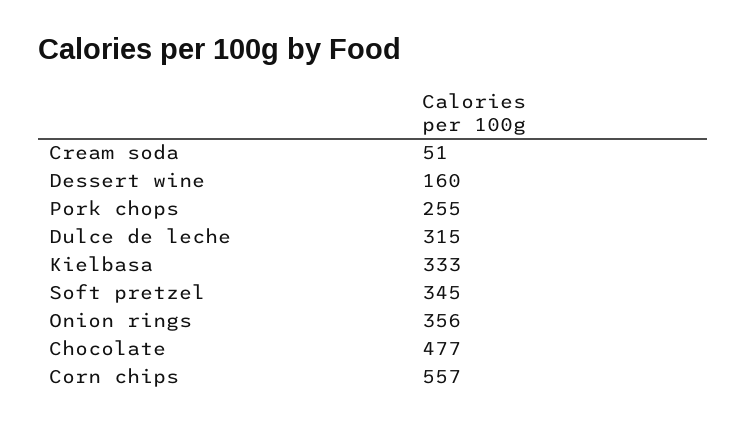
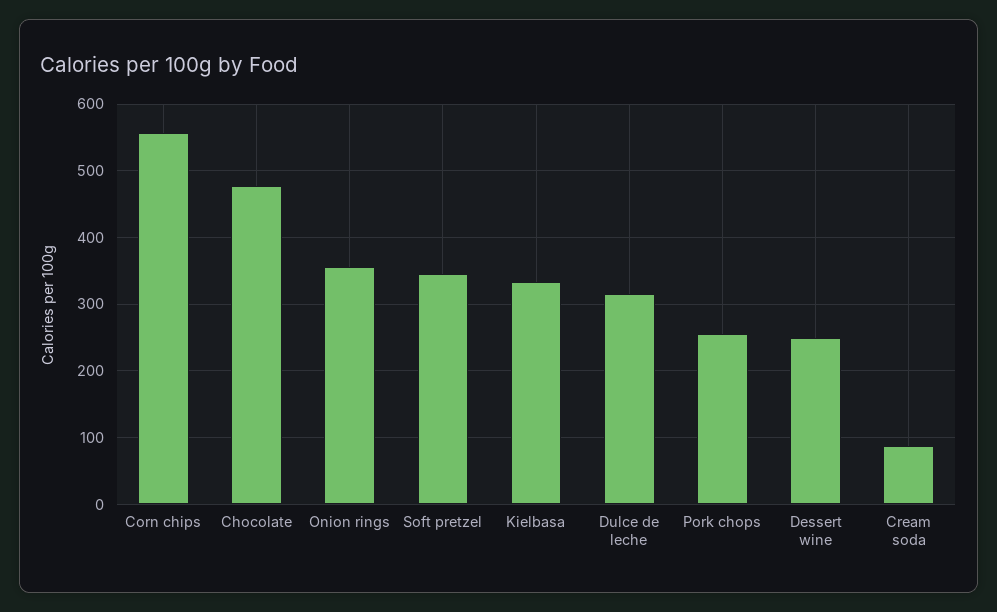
Cream soda: 51 -> 90
Dessert wine: 160 -> 250

